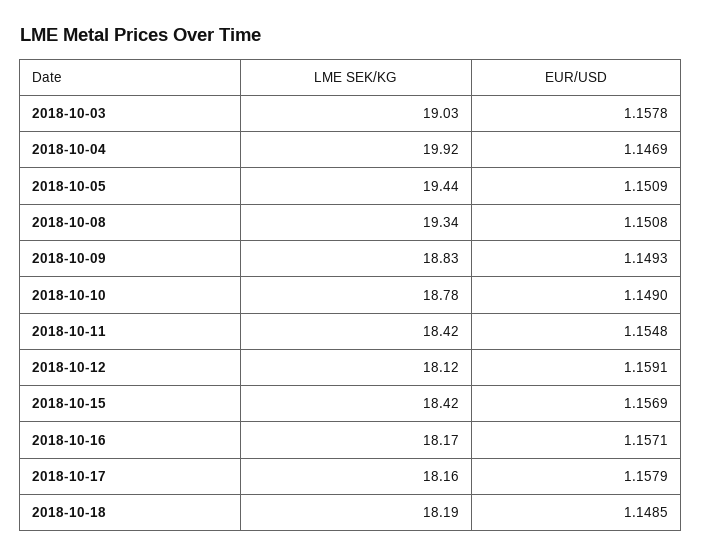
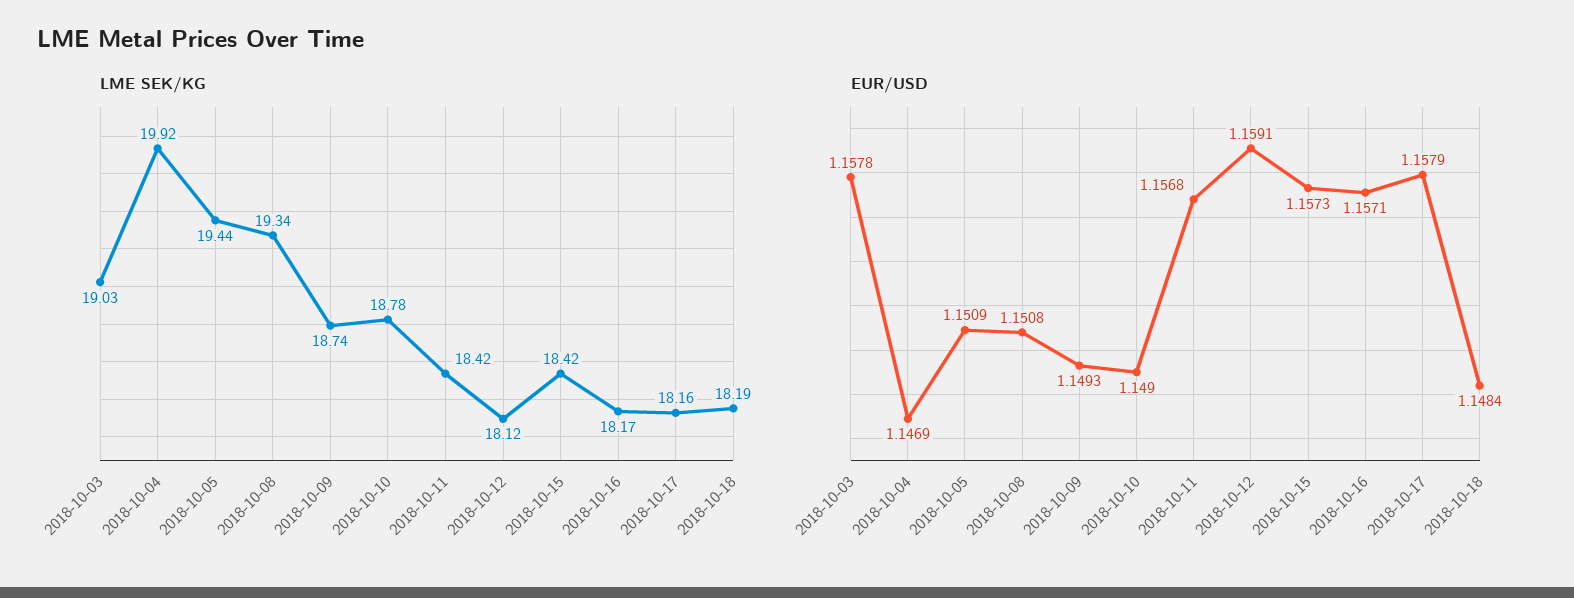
LME SEK/KG, 2018-10-09: 18.83 -> 18.74
EUR/USD, 2018-10-11: 1.1548 -> 1.1568
EUR/USD, 2018-10-15: 1.1569 -> 1.1573
EUR/USD, 2018-10-18: 1.1485 -> 1.1484

